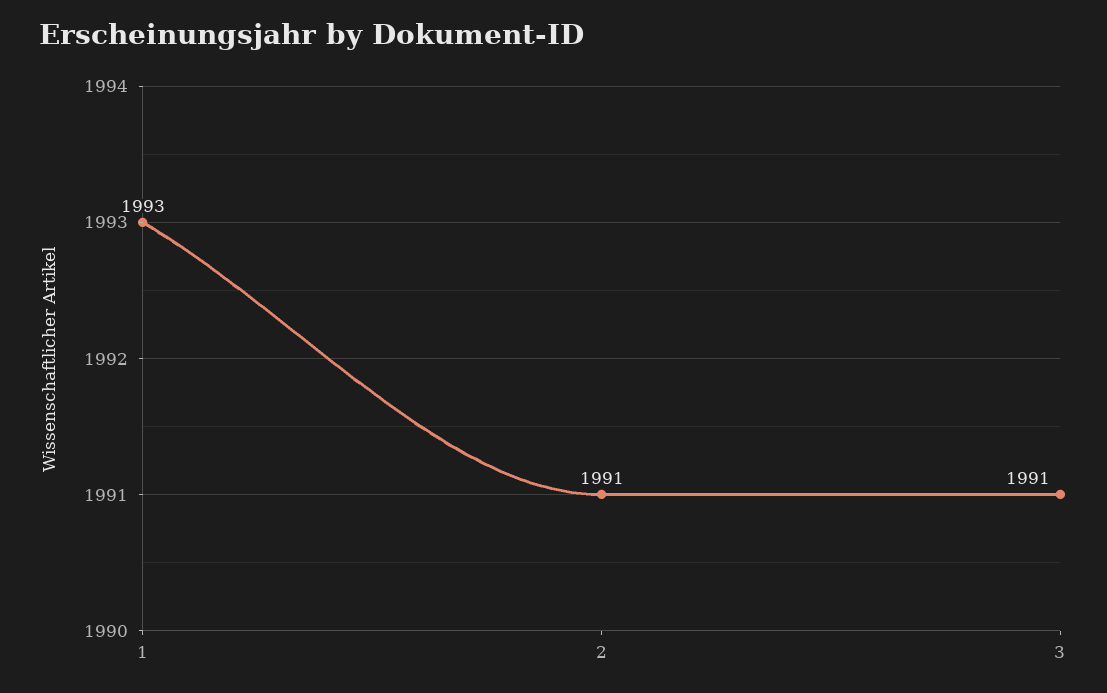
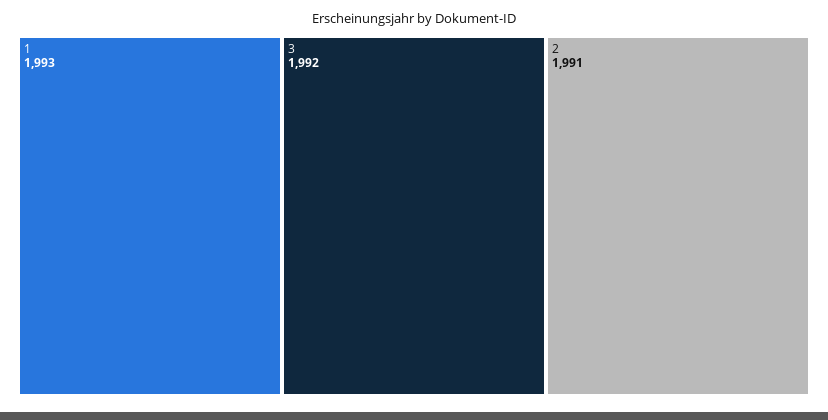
3: 1991 -> 1992

